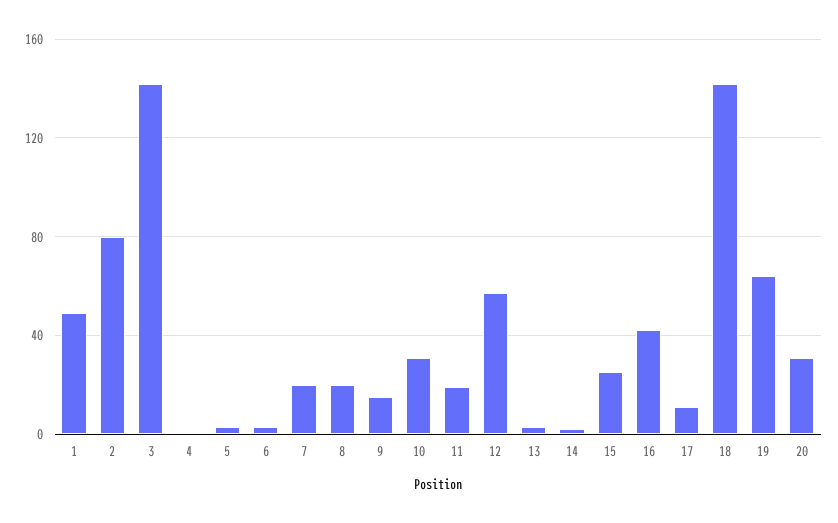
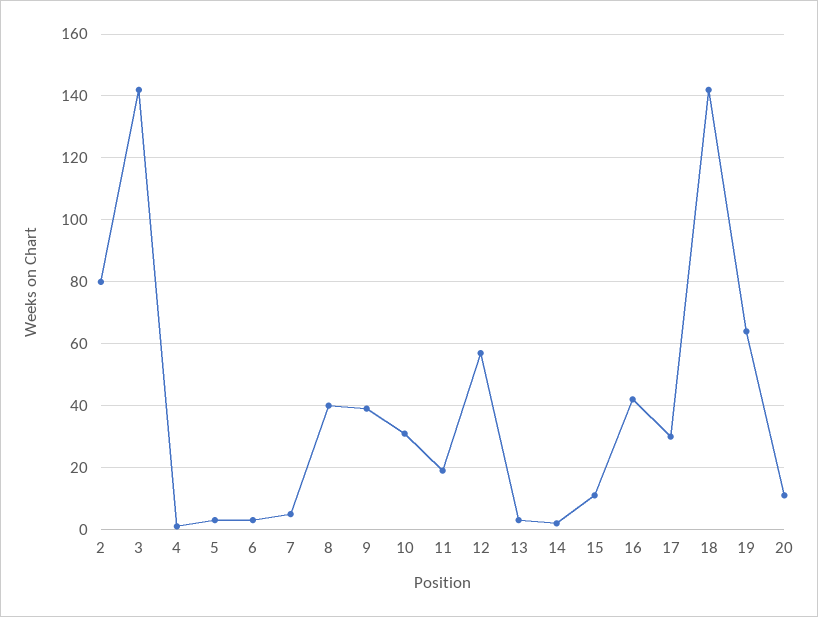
1: 50 -> none
7: 20 -> 5
8: 20 -> 40
9: 15 -> 40
15: 25 -> 10
17: 10 -> 30
20: 30 -> 10

